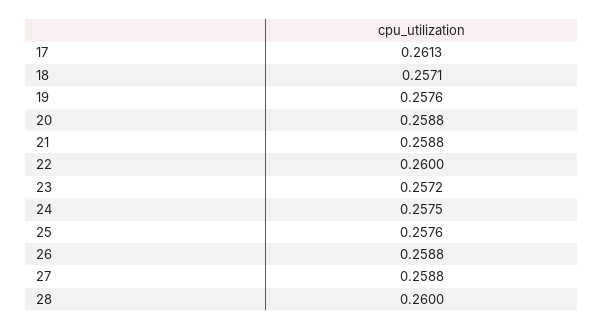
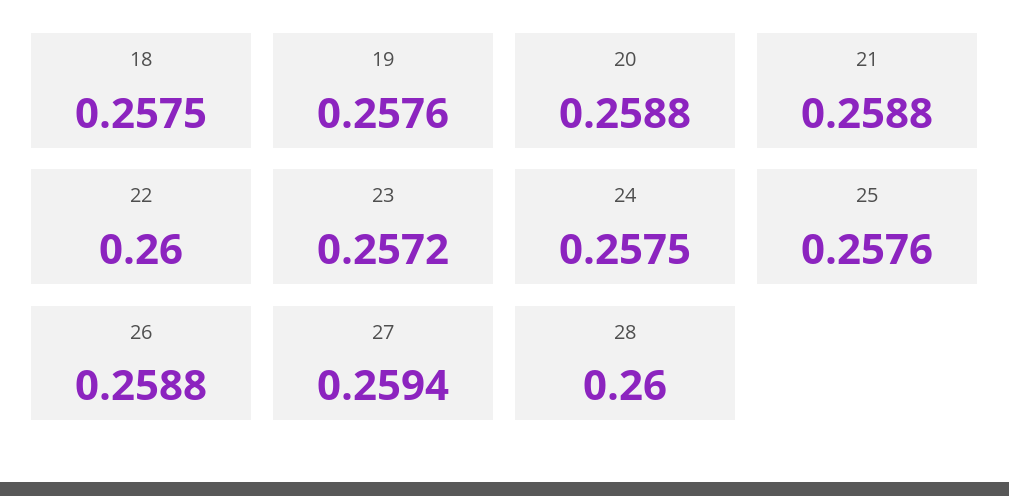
17: 0.2613 -> none
18: 0.2571 -> 0.2575
27: 0.2588 -> 0.2594

